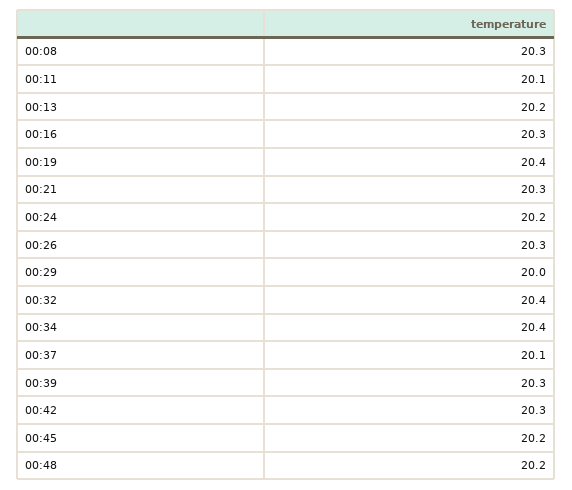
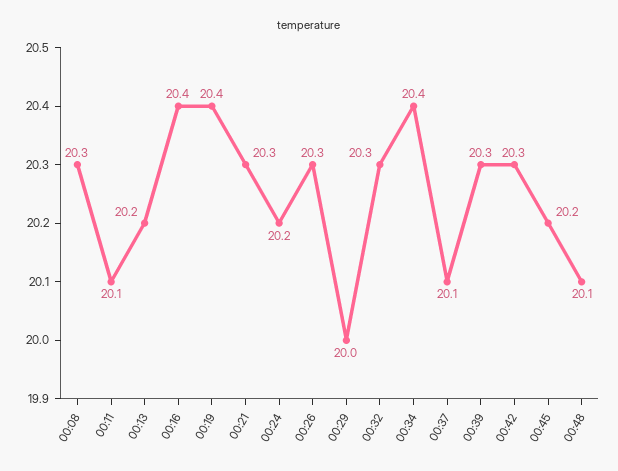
00:16: 20.3 -> 20.4
00:32: 20.4 -> 20.3
00:48: 20.2 -> 20.1

